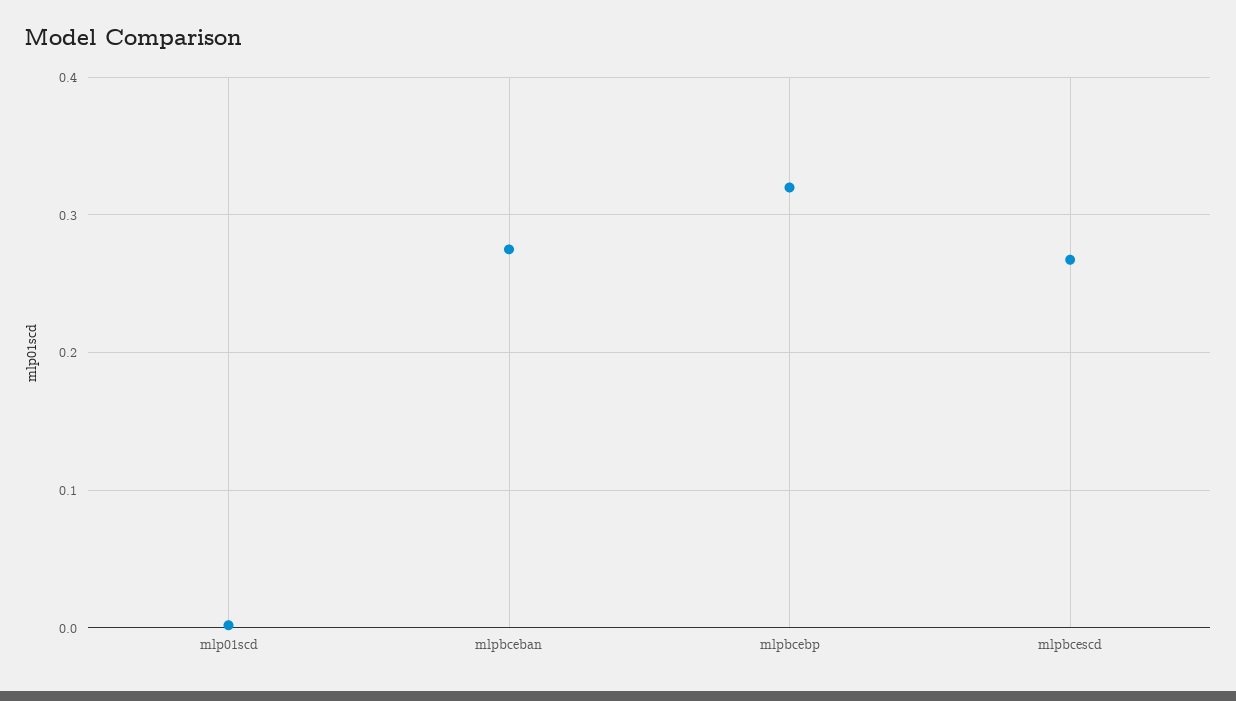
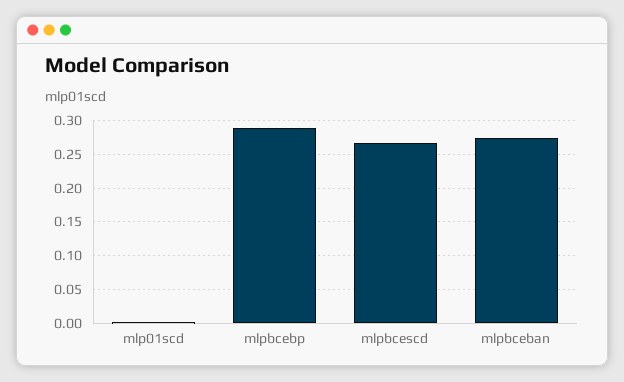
mlpbcebp: 0.32 -> 0.29

